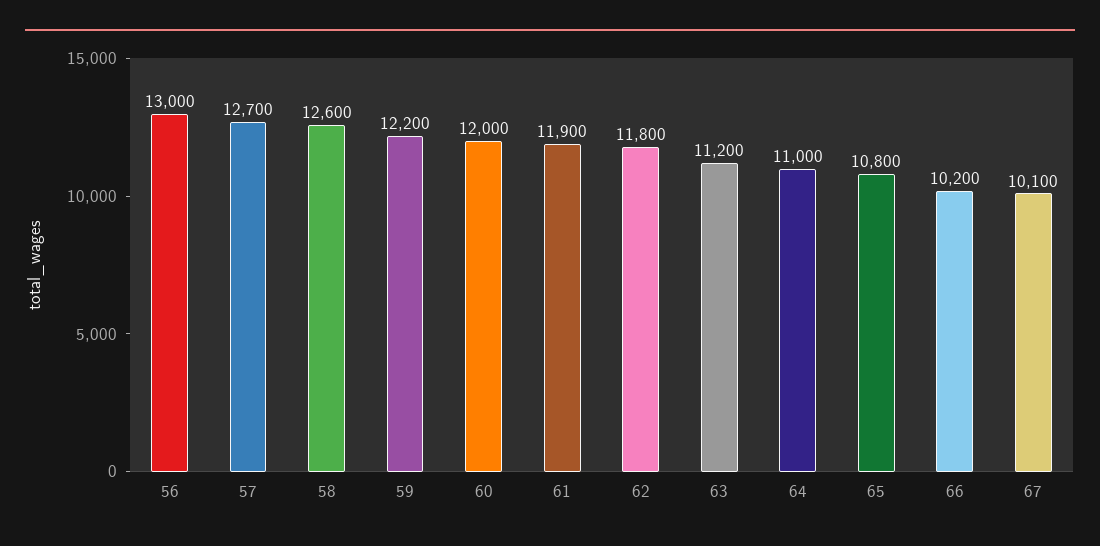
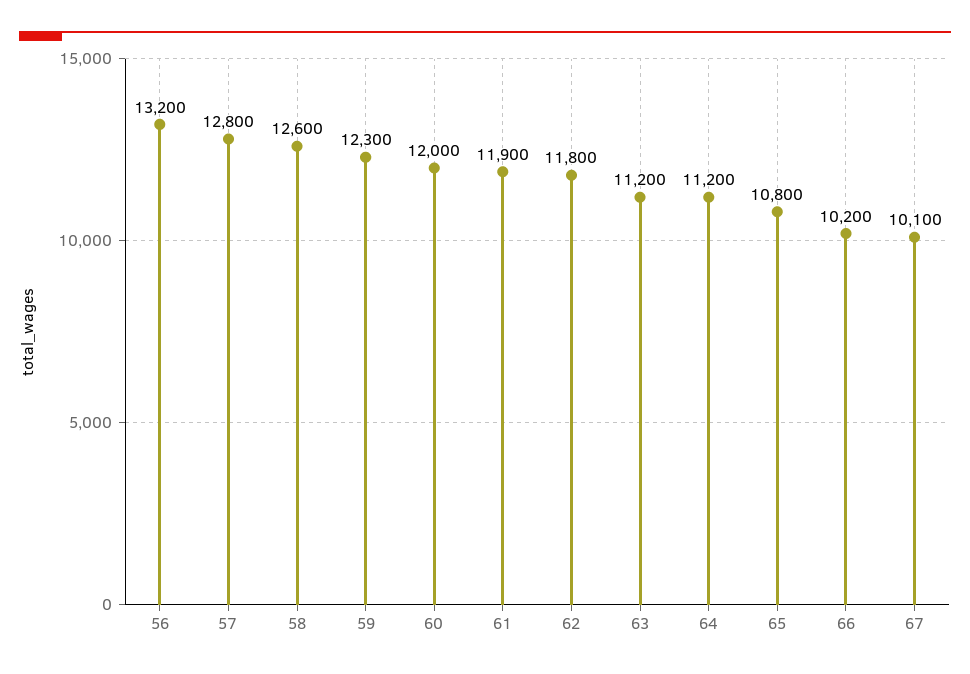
56: 13000 -> 13200
57: 12700 -> 12800
59: 12200 -> 12300
64: 11000 -> 11200

